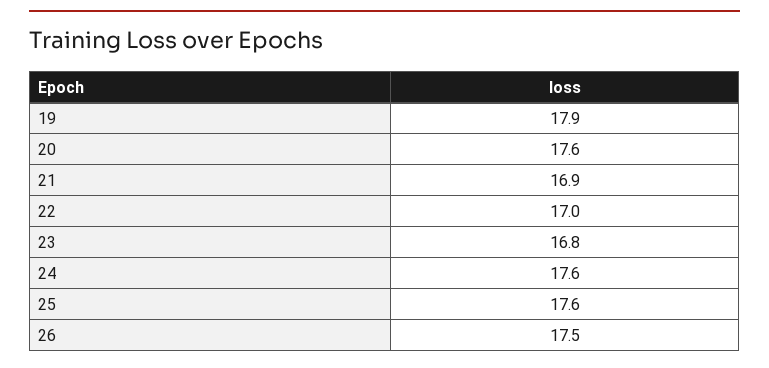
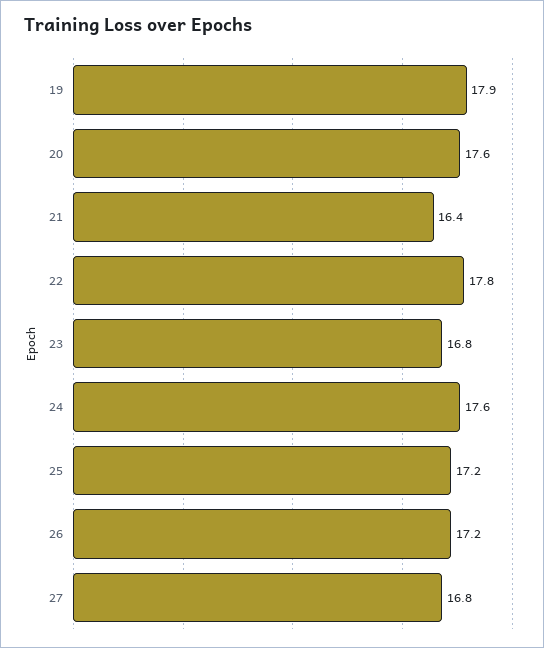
21: 16.9 -> 16.4
22: 17 -> 17.8
25: 17.6 -> 17.2
26: 17.5 -> 17.2
27: none -> 16.8

